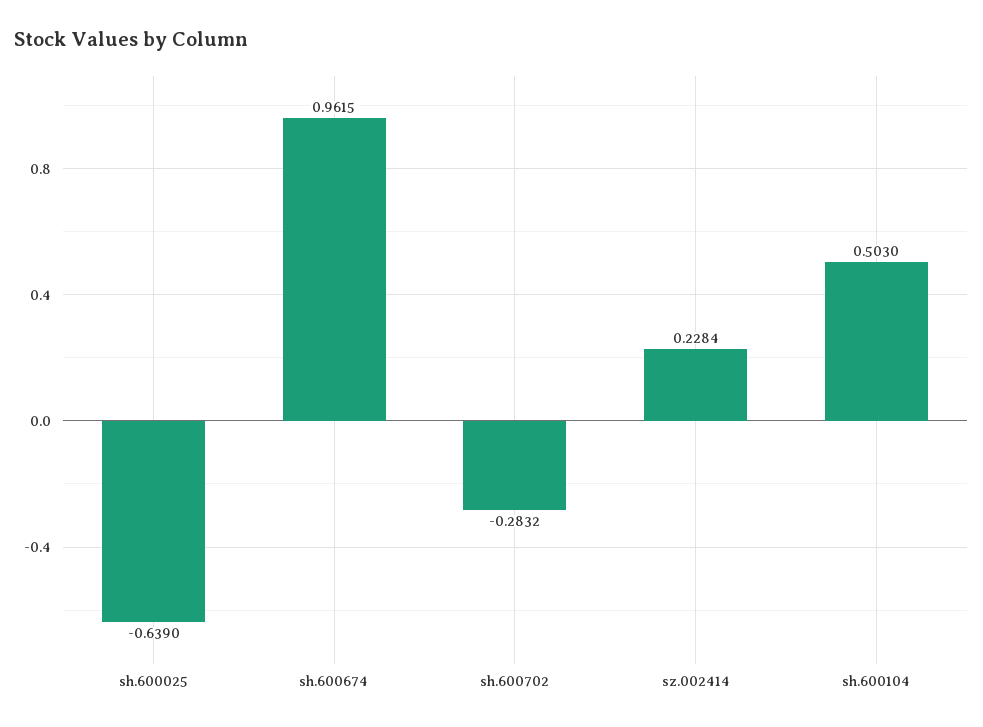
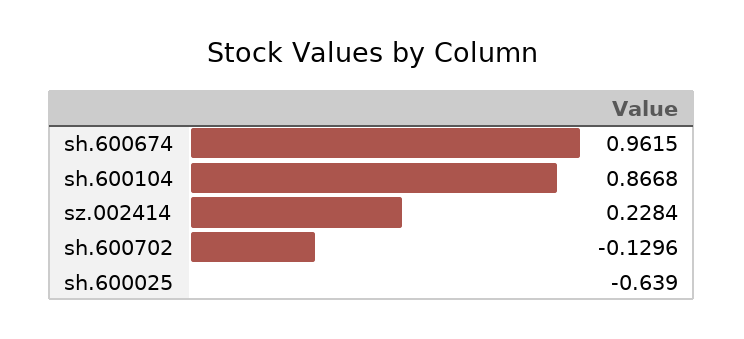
sh.600702: -0.2832 -> -0.1296
sh.600104: 0.503 -> 0.8668

